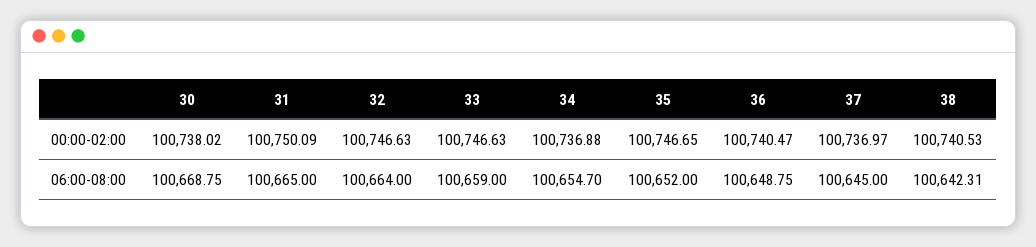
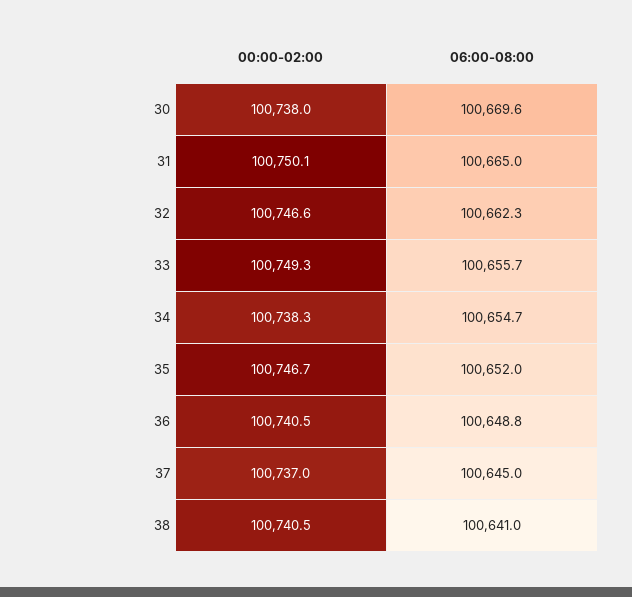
33, 00:00-02:00: 100746.63 -> 100749.3
34, 00:00-02:00: 100736.88 -> 100738.3
30, 06:00-08:00: 100668.75 -> 100669.6
32, 06:00-08:00: 100664 -> 100662.3
33, 06:00-08:00: 100659 -> 100655.7
38, 06:00-08:00: 100642.31 -> 100641

